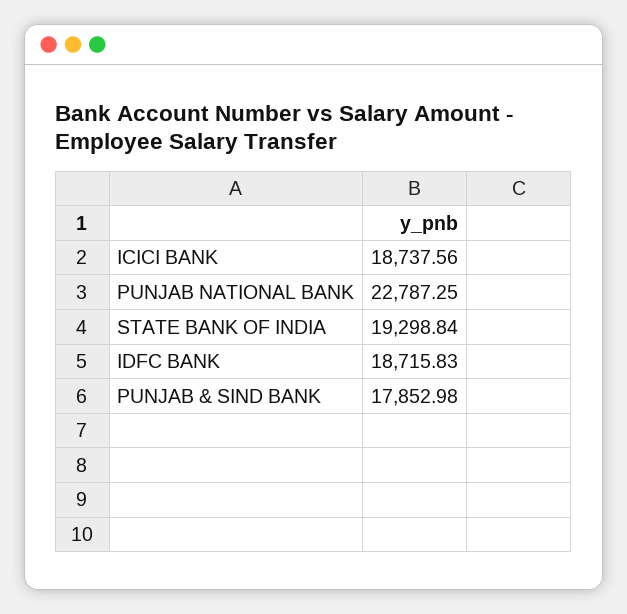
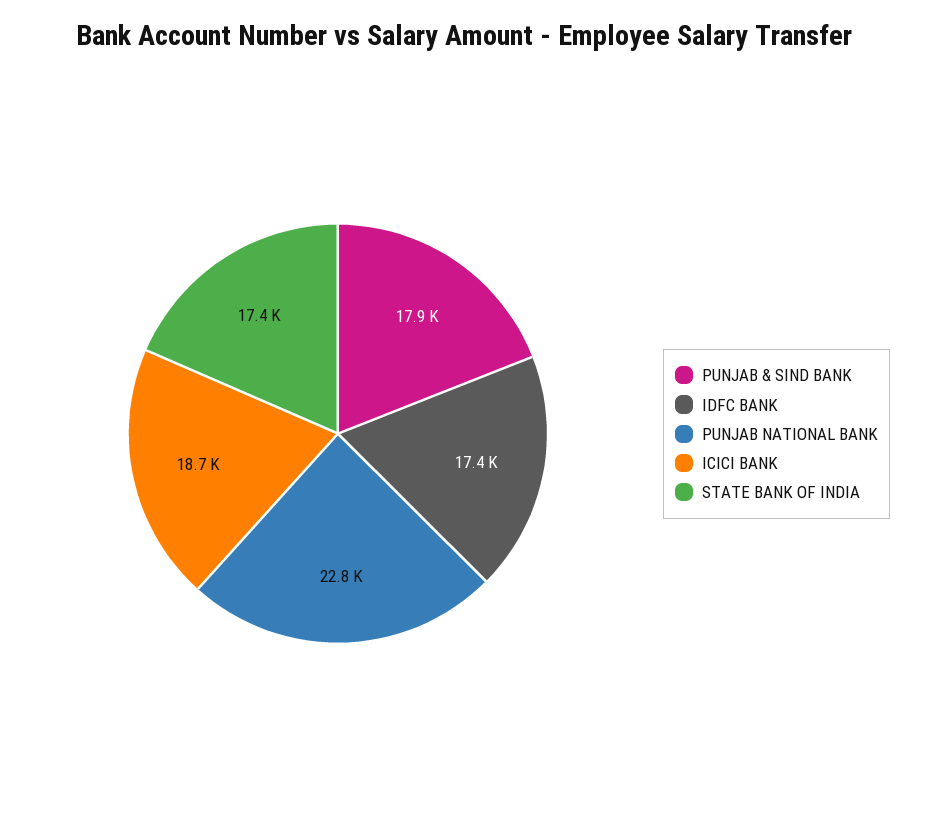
STATE BANK OF INDIA: 19298.84 -> 17400
IDFC BANK: 18715.83 -> 17400

